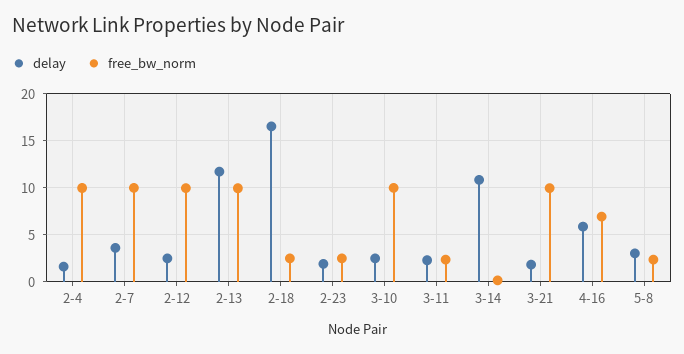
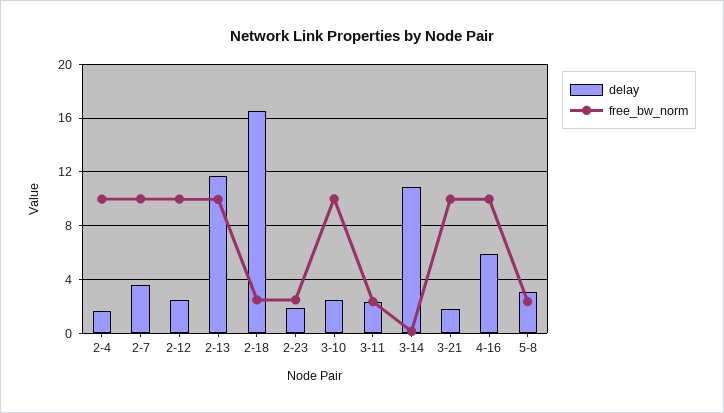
free_bw_norm, 4-16: 7 -> 10

